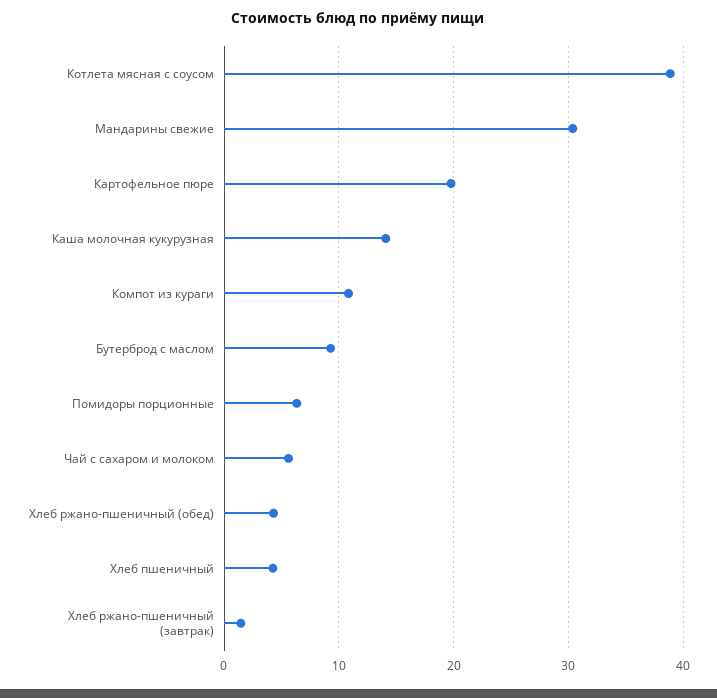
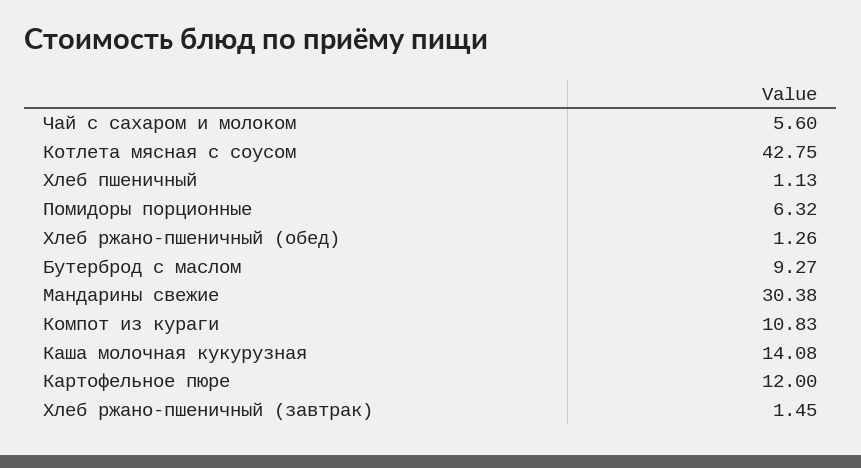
Котлета мясная с соусом: 39 -> 42.75
Картофельное пюре: 20 -> 12
Хлеб ржано-пшеничный (обед): 4 -> 1.26
Хлеб пшеничный: 4 -> 1.13

